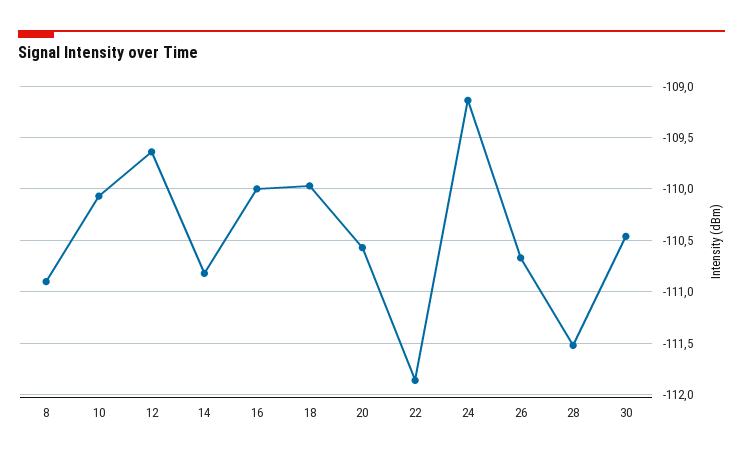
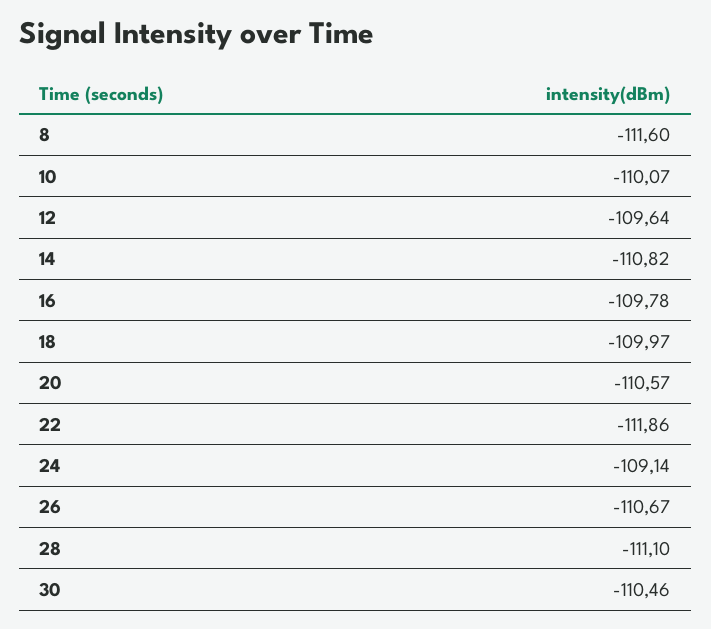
8: -110.9 -> -111.6
16: -110 -> -109.78
28: -111.5 -> -111.1

